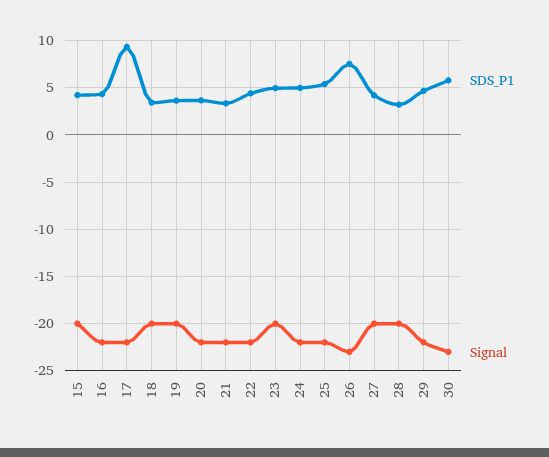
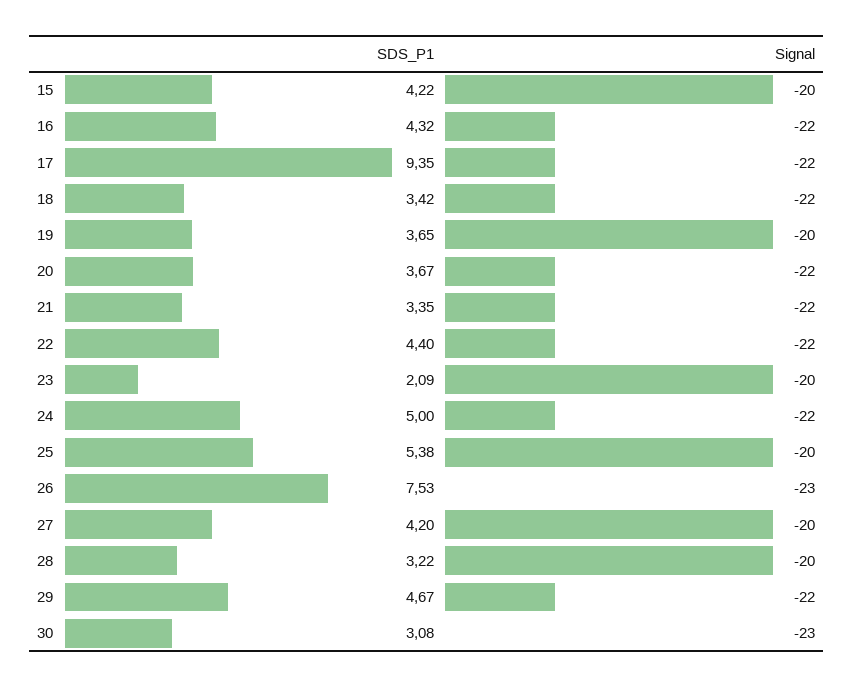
Signal, 18: -20 -> -22
SDS_P1, 23: 5 -> 2.09
Signal, 25: -22 -> -20
SDS_P1, 30: 6 -> 3.08

